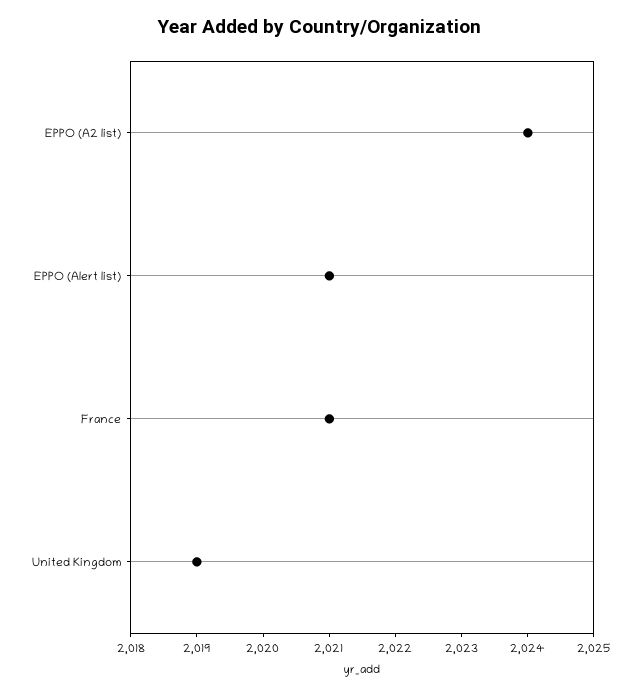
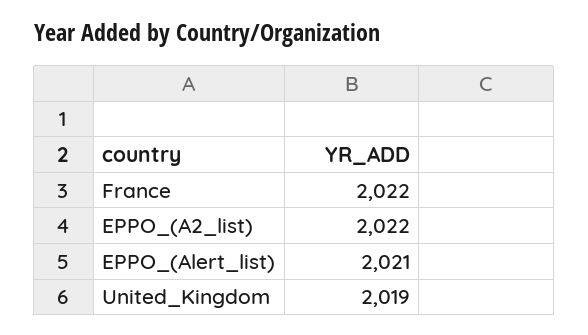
EPPO (A2 list): 2024 -> 2022
France: 2021 -> 2022

